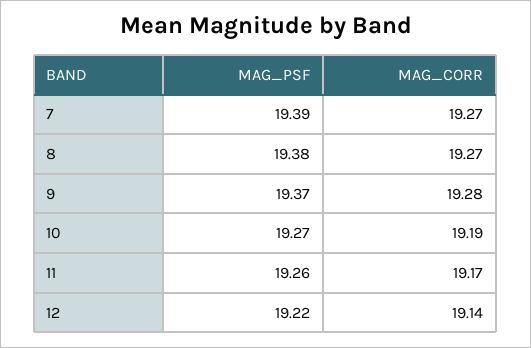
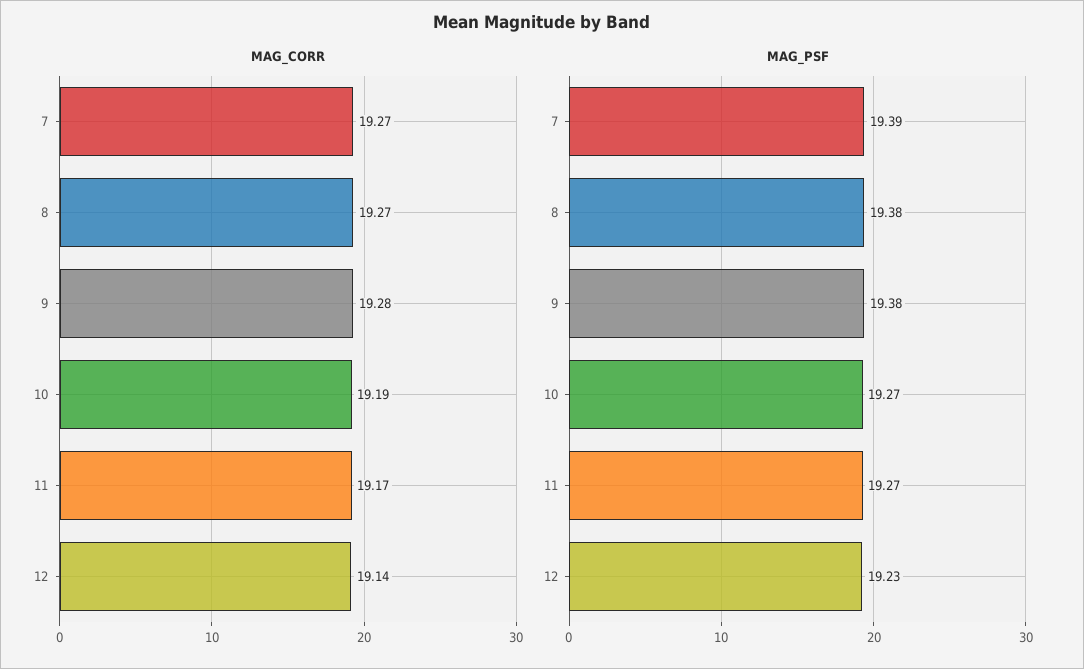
MAG_PSF, 9: 19.37 -> 19.38
MAG_PSF, 11: 19.26 -> 19.27
MAG_PSF, 12: 19.22 -> 19.23

